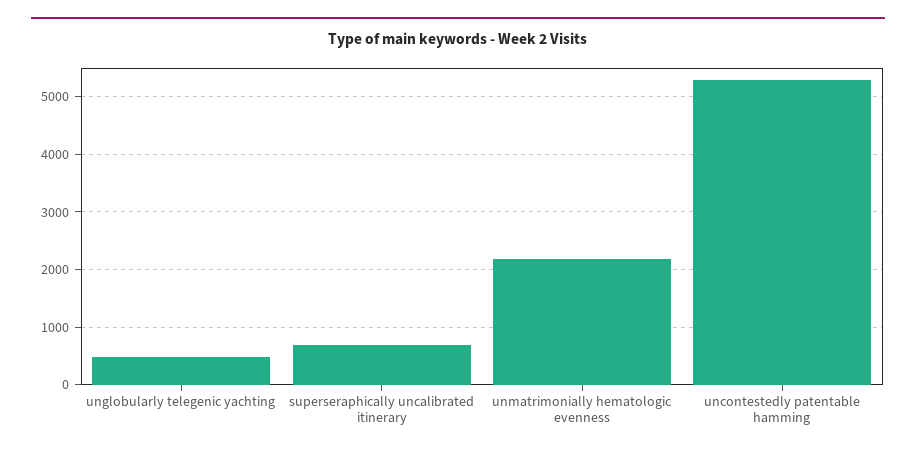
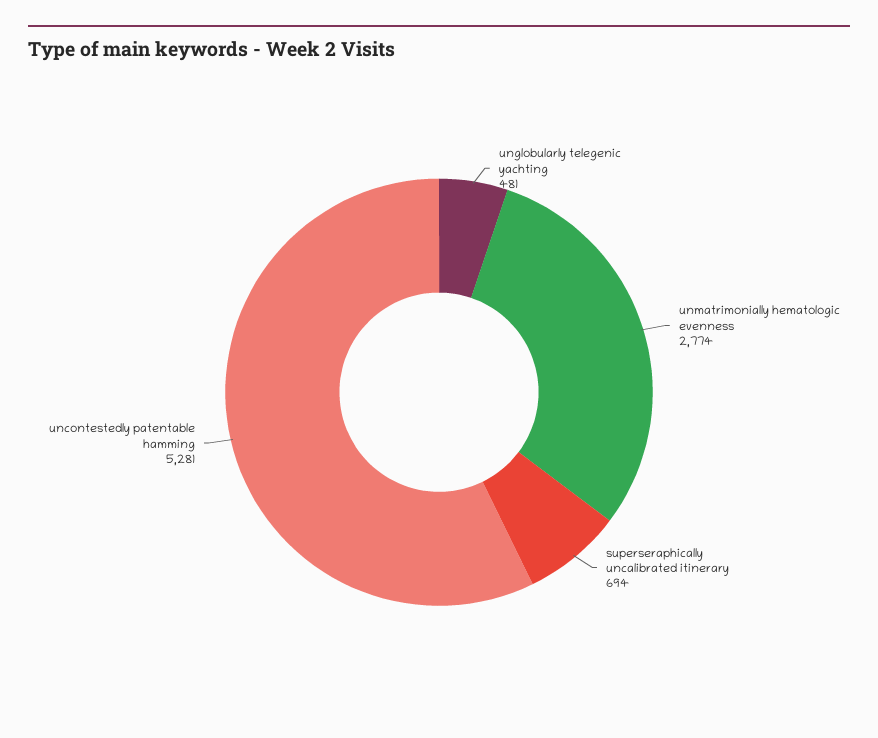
unmatrimonially hematologic evenness: 2200 -> 2774

